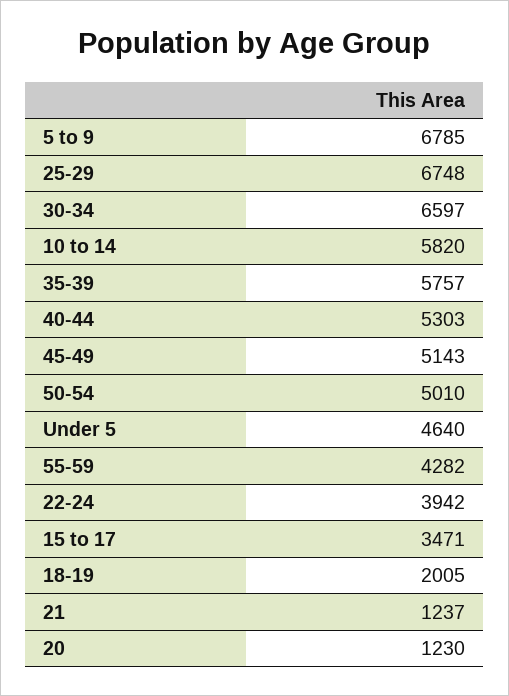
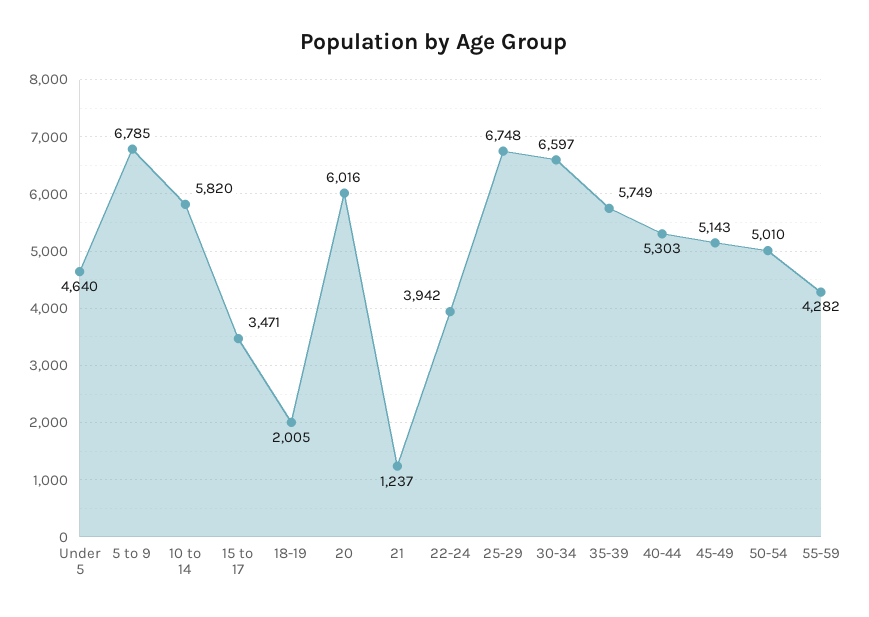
35-39: 5757 -> 5749
20: 1230 -> 6016

